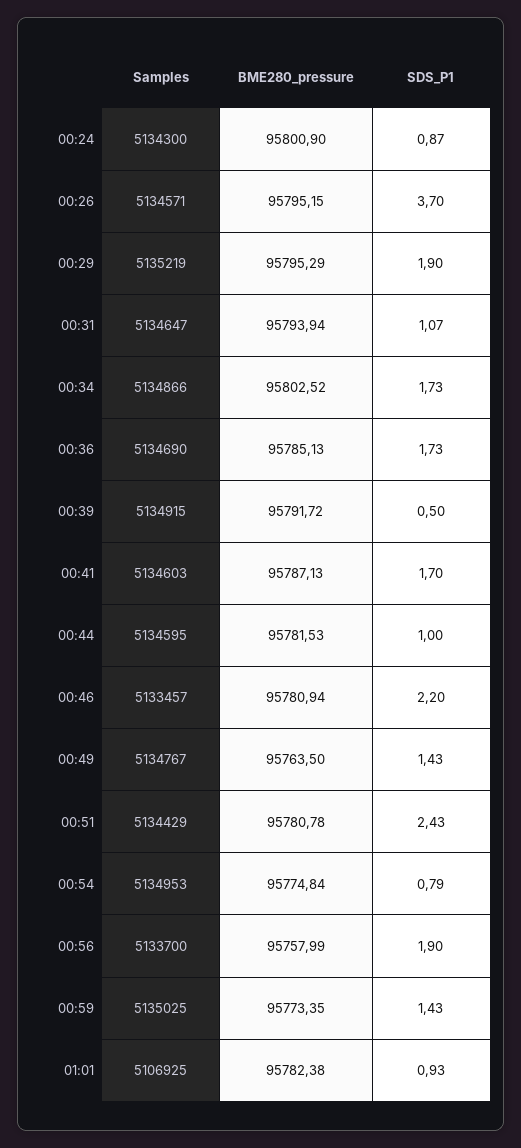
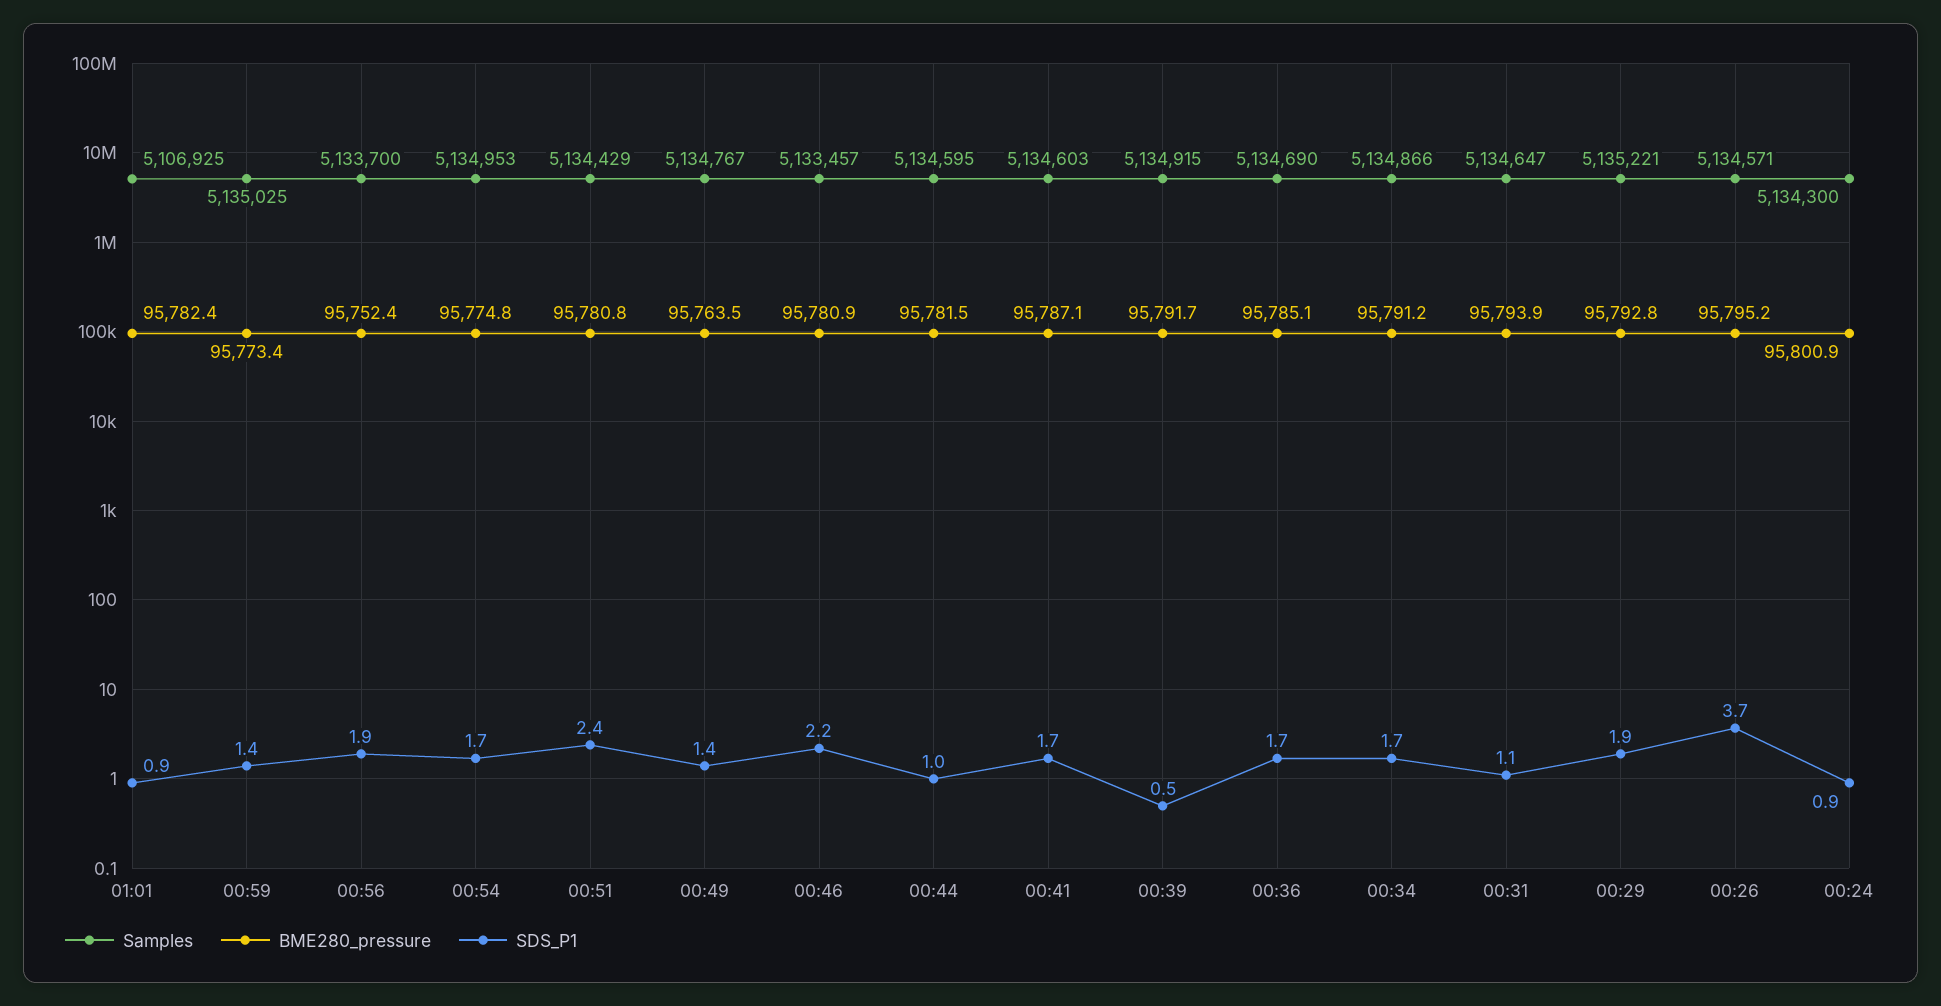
Samples, 00:29: 5135219 -> 5135221
BME280_pressure, 00:29: 95795.29 -> 95792.8
BME280_pressure, 00:34: 95802.52 -> 95791.2
SDS_P1, 00:54: 0.79 -> 1.7
BME280_pressure, 00:56: 95757.99 -> 95752.4

